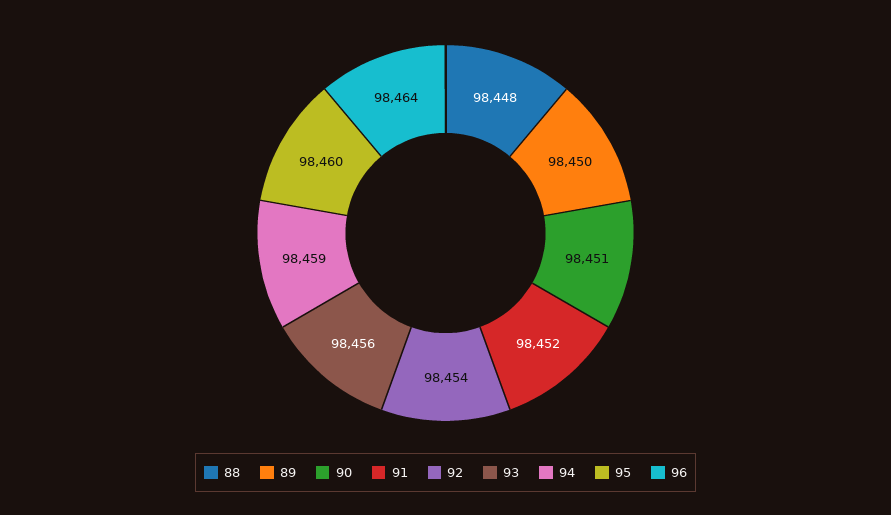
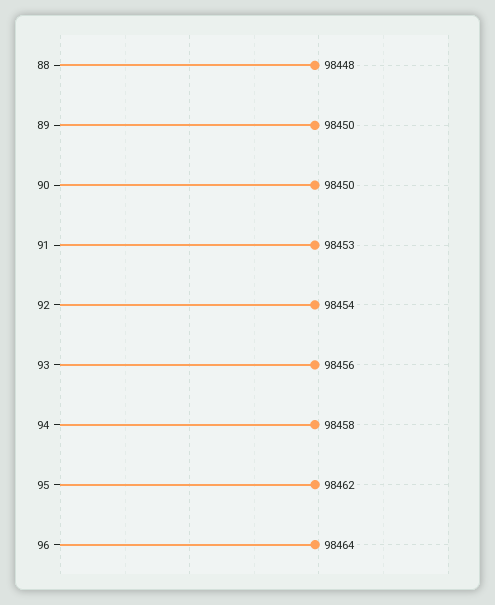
90: 98451 -> 98450
91: 98452 -> 98453
94: 98459 -> 98458
95: 98460 -> 98462

